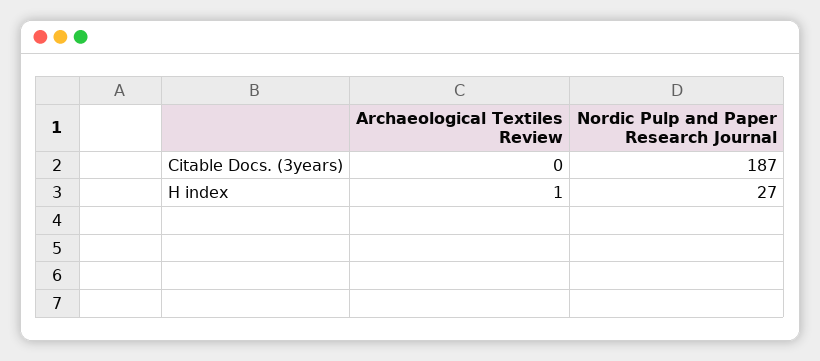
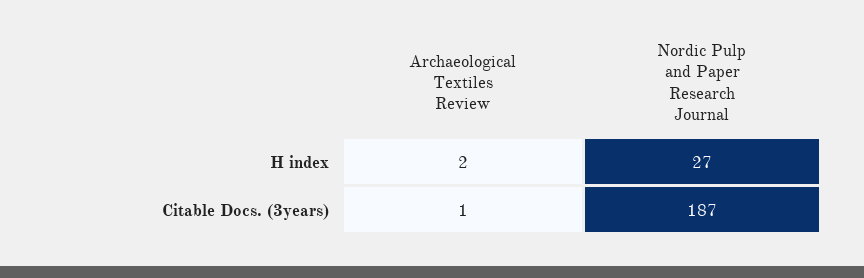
Archaeological Textiles Review, Citable Docs. (3years): 0 -> 1
Archaeological Textiles Review, H index: 1 -> 2

